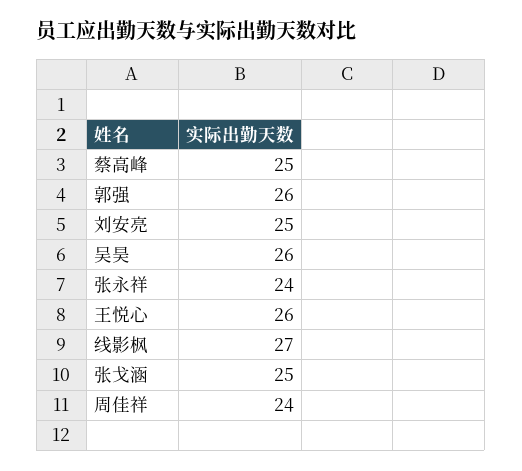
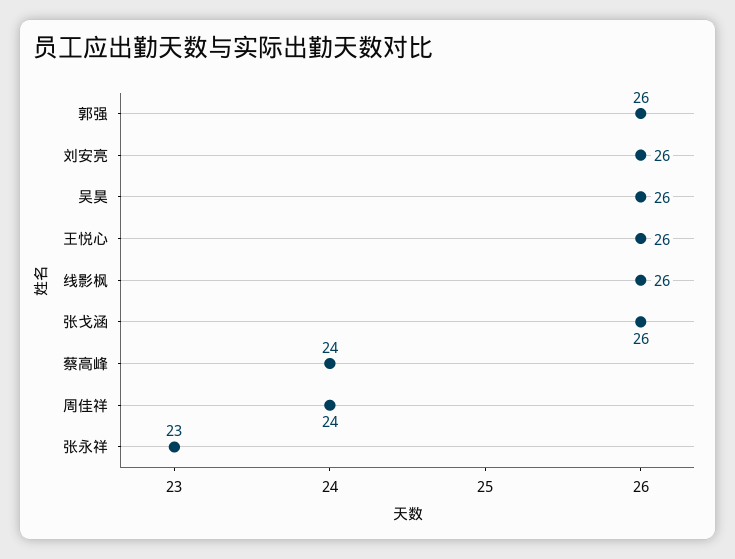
蔡高峰: 25 -> 24
刘安亮: 25 -> 26
张永祥: 24 -> 23
线影枫: 27 -> 26
张戈涵: 25 -> 26

